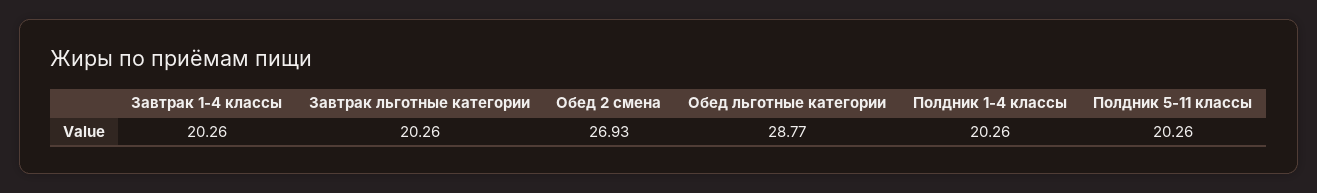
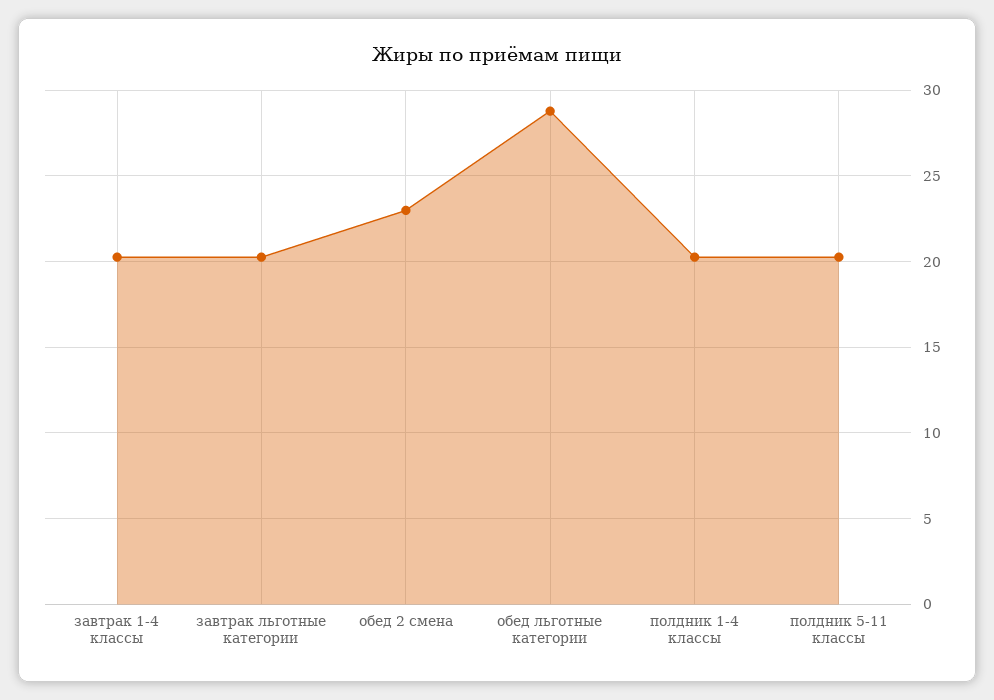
Обед 2 смена: 26.93 -> 23

